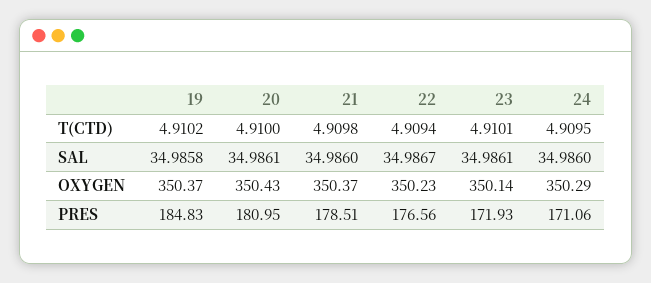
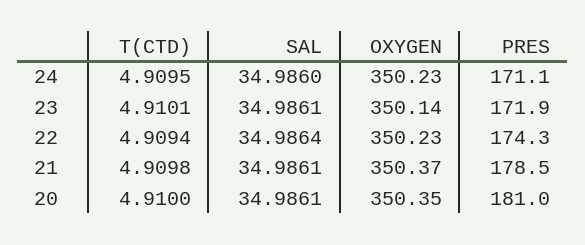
19, T(CTD): 4.9102 -> none
19, SAL: 34.9858 -> none
21, SAL: 34.986 -> 34.9861
22, SAL: 34.9867 -> 34.9864
19, OXYGEN: 350.37 -> none
20, OXYGEN: 350.43 -> 350.35
24, OXYGEN: 350.29 -> 350.23
19, PRES: 184.83 -> none
22, PRES: 176.56 -> 174.3

